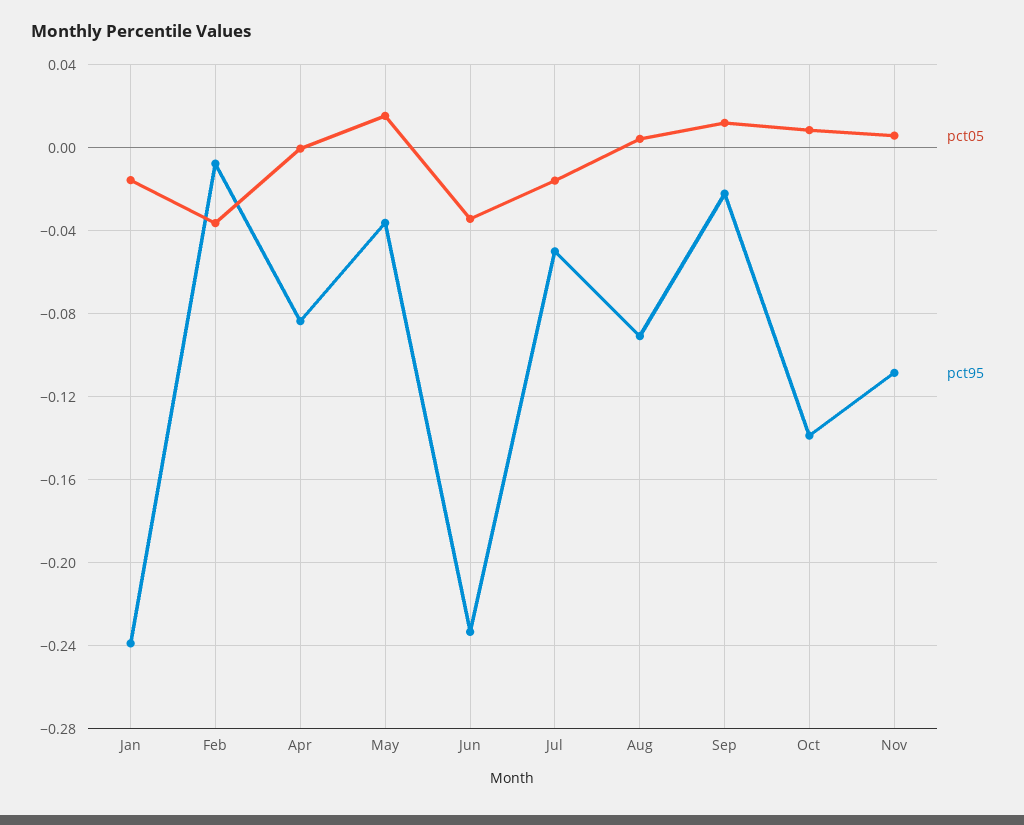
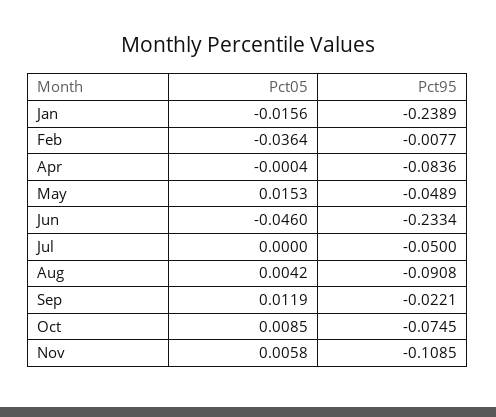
pct95, May: -0.035 -> -0.0489
pct05, Jun: -0.035 -> -0.046
pct05, Jul: -0.015 -> 0
pct95, Oct: -0.14 -> -0.0745

